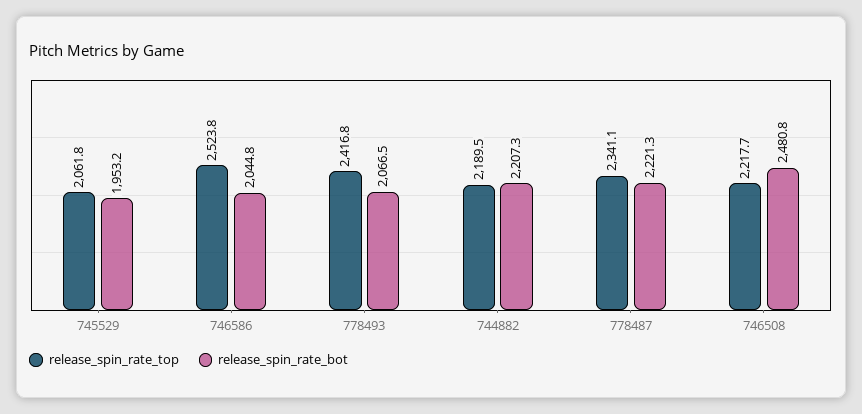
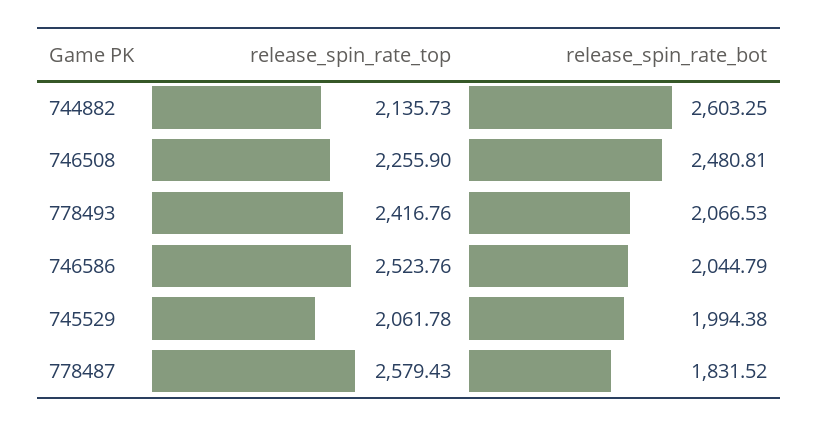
release_spin_rate_bot, 745529: 1953.2 -> 1994.38
release_spin_rate_top, 744882: 2189.5 -> 2135.73
release_spin_rate_bot, 744882: 2207.3 -> 2603.25
release_spin_rate_top, 778487: 2341.1 -> 2579.43
release_spin_rate_bot, 778487: 2221.3 -> 1831.52
release_spin_rate_top, 746508: 2217.7 -> 2255.9

